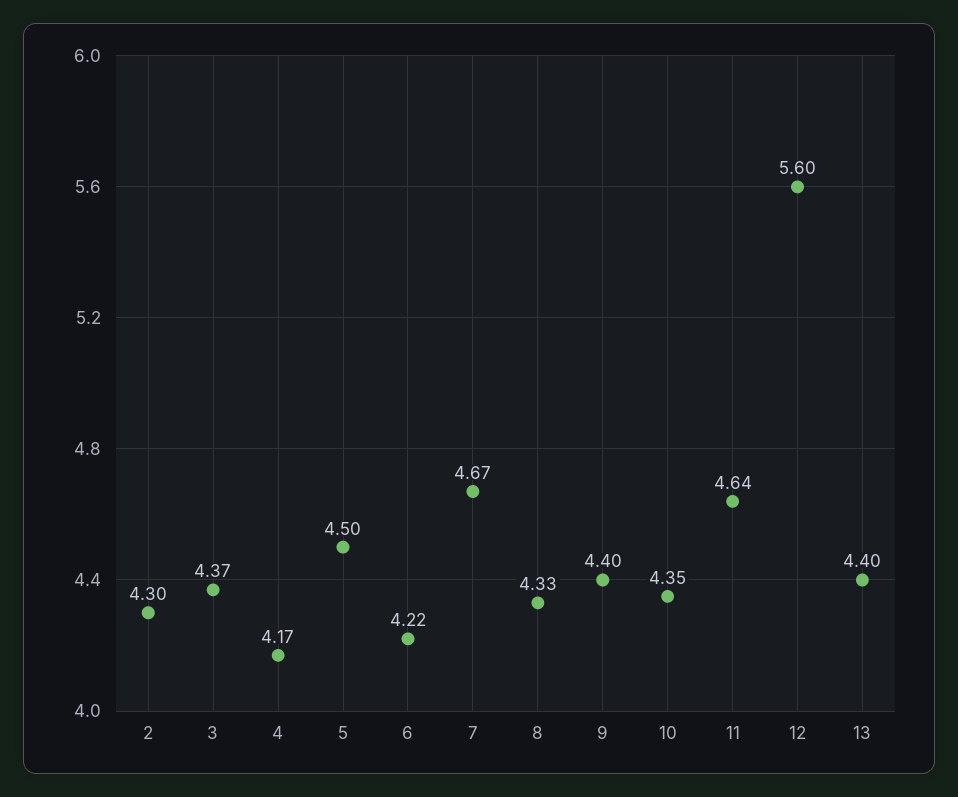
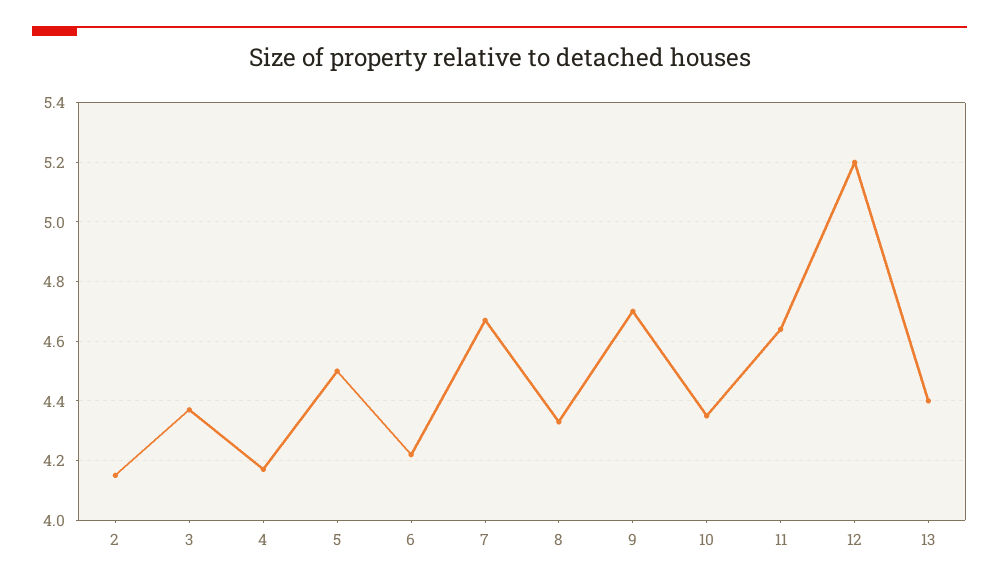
2: 4.3 -> 4.15
9: 4.4 -> 4.7
12: 5.6 -> 5.2

